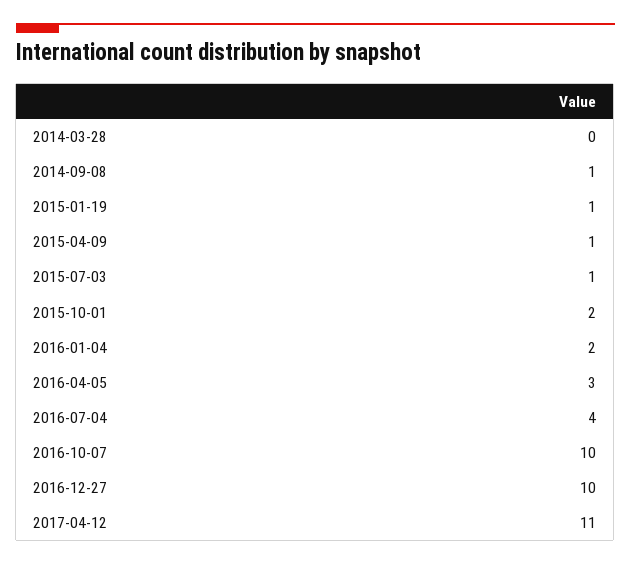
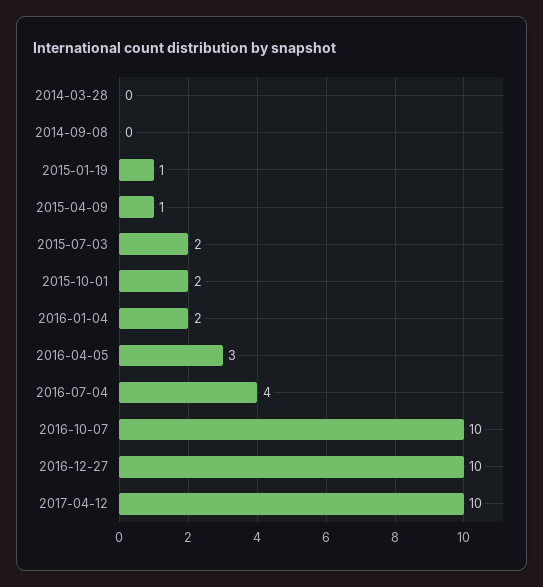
2014-09-08: 1 -> 0
2015-07-03: 1 -> 2
2017-04-12: 11 -> 10

